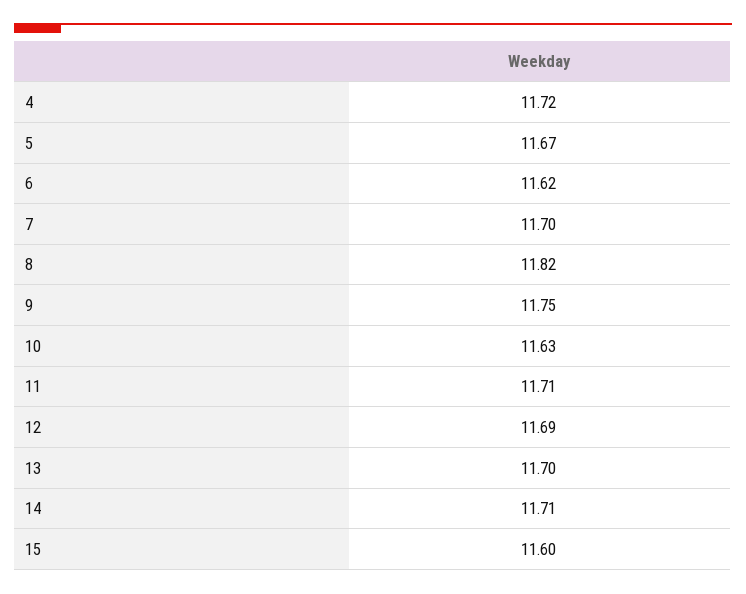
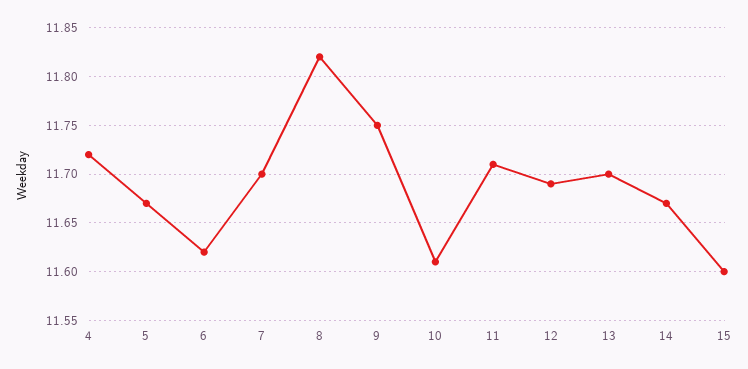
10: 11.63 -> 11.61
14: 11.71 -> 11.67

